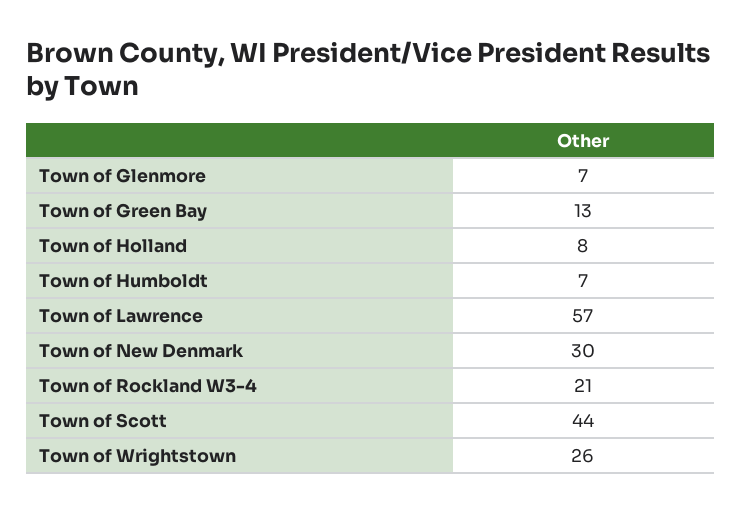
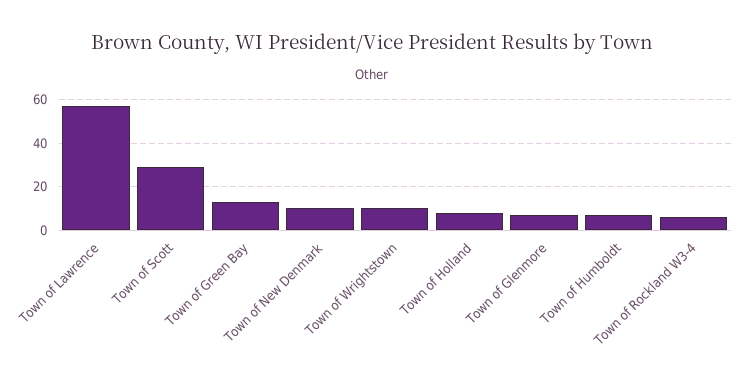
Town of New Denmark: 30 -> 10
Town of Rockland W3-4: 21 -> 5
Town of Scott: 44 -> 30
Town of Wrightstown: 26 -> 10

